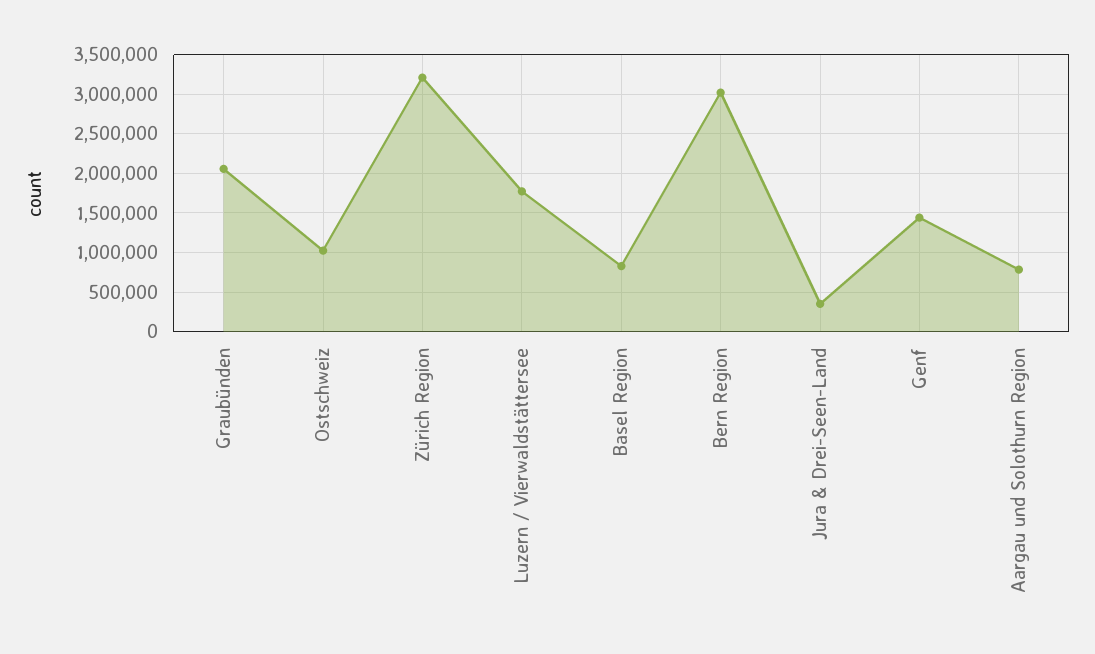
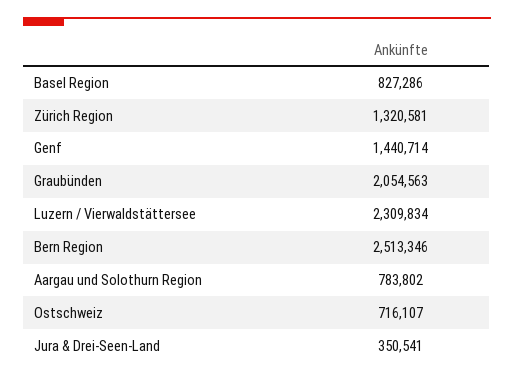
Ostschweiz: 1000000 -> 716107
Zürich Region: 3200000 -> 1320581
Luzern / Vierwaldstättersee: 1800000 -> 2309834
Bern Region: 3000000 -> 2513346

